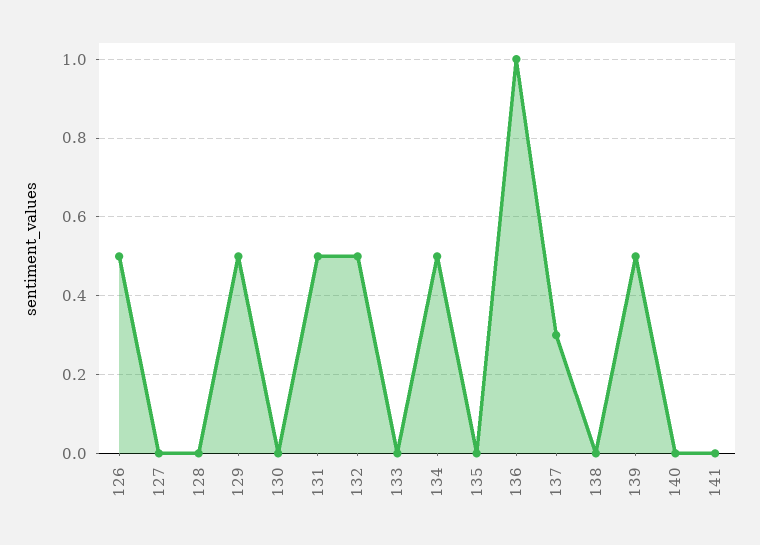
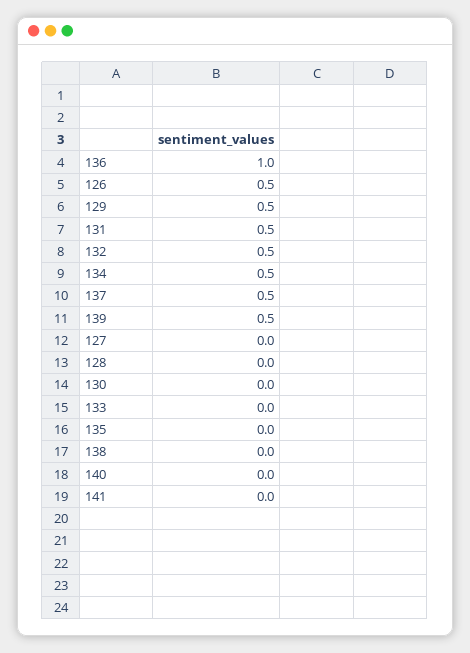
137: 0.3 -> 0.5

